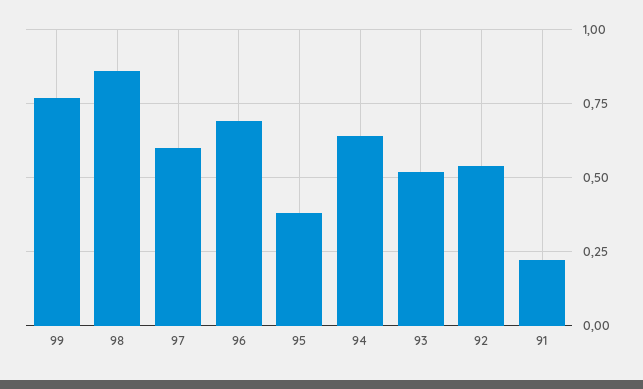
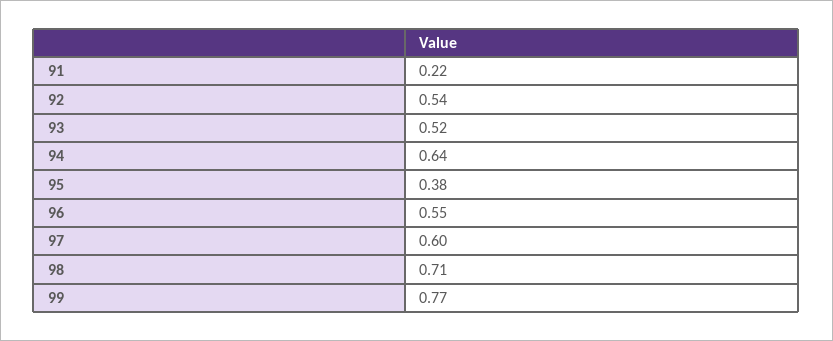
98: 0.85 -> 0.71
96: 0.7 -> 0.55

